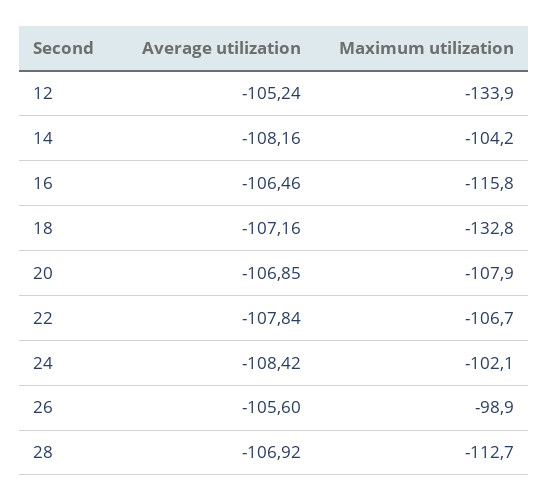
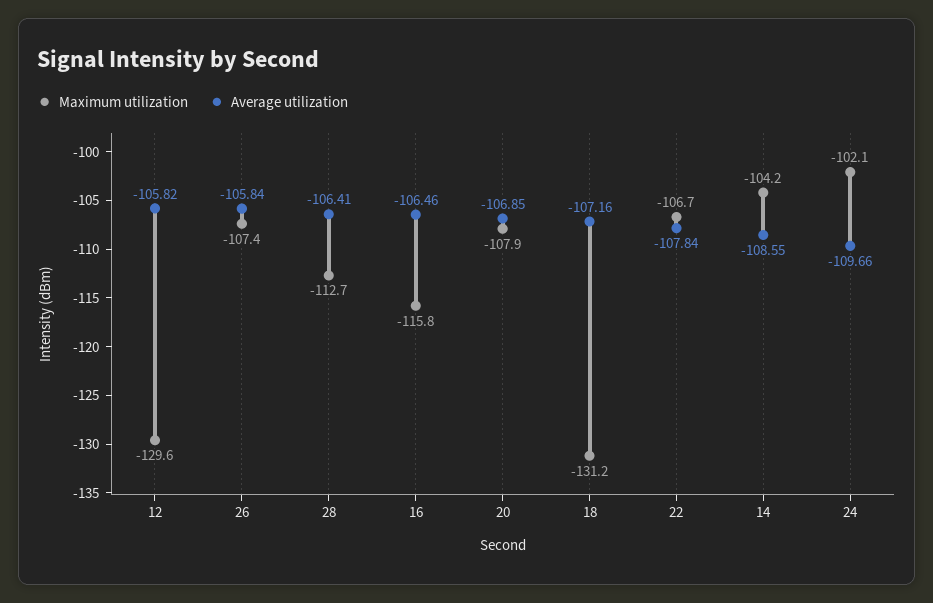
Average utilization, 12: -105.24 -> -105.82
Maximum utilization, 12: -133.9 -> -129.6
Average utilization, 14: -108.16 -> -108.55
Maximum utilization, 18: -132.8 -> -131.2
Average utilization, 24: -108.42 -> -109.66
Average utilization, 26: -105.6 -> -105.84
Maximum utilization, 26: -98.9 -> -107.4
Average utilization, 28: -106.92 -> -106.41

